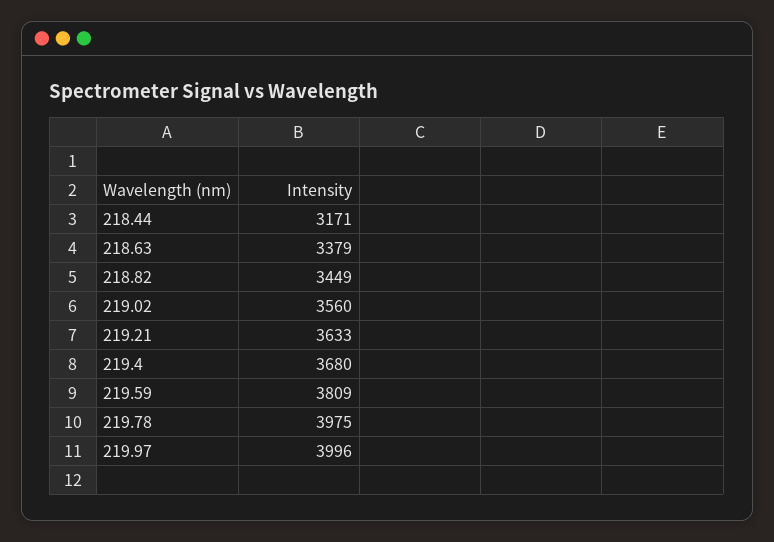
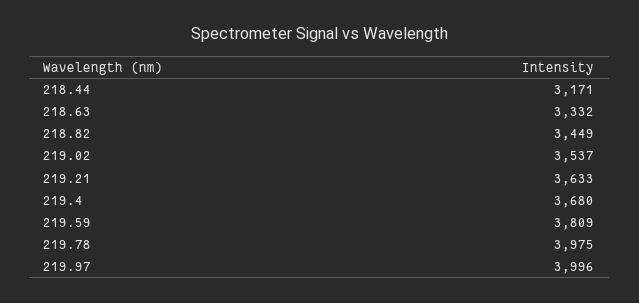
218.63: 3379 -> 3332
219.02: 3560 -> 3537

